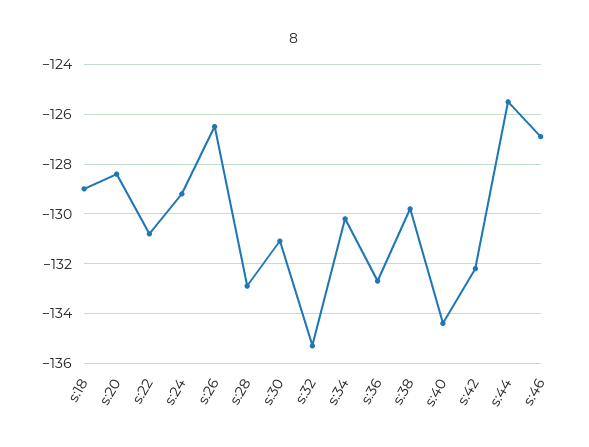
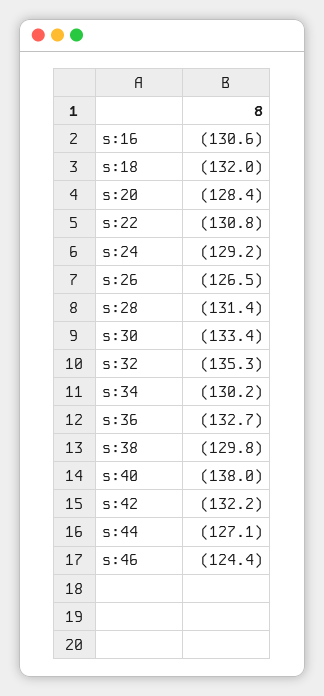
s:18: -129 -> -132
s:28: -133 -> -131.4
s:30: -131 -> -133.4
s:40: -134.5 -> -138
s:44: -125.5 -> -127.1
s:46: -127 -> -124.4
s:16: none -> -130.6

